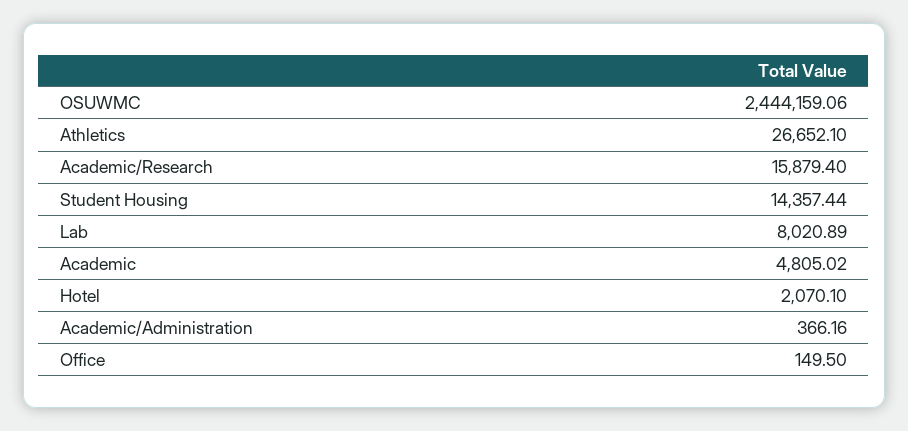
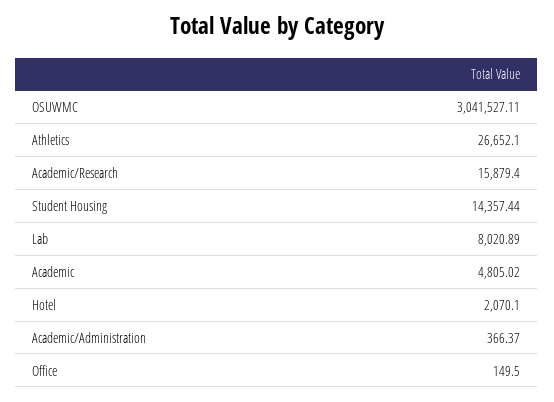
OSUWMC: 2444159.06 -> 3041527.11
Academic/Administration: 366.16 -> 366.37

